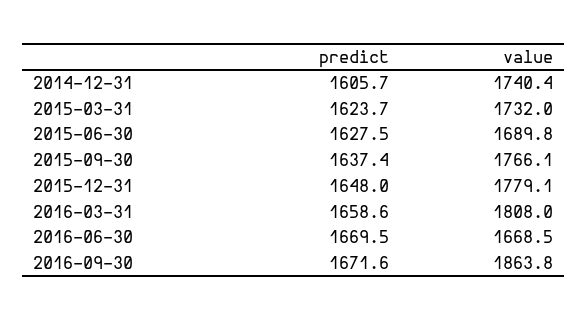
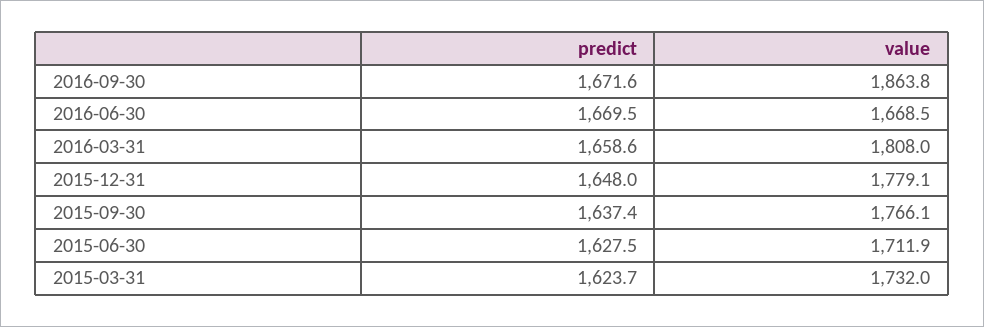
predict, 2014-12-31: 1605.7 -> none
value, 2014-12-31: 1740.4 -> none
value, 2015-06-30: 1689.8 -> 1711.9

